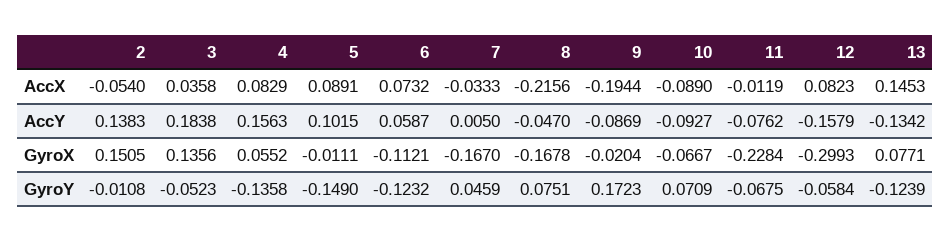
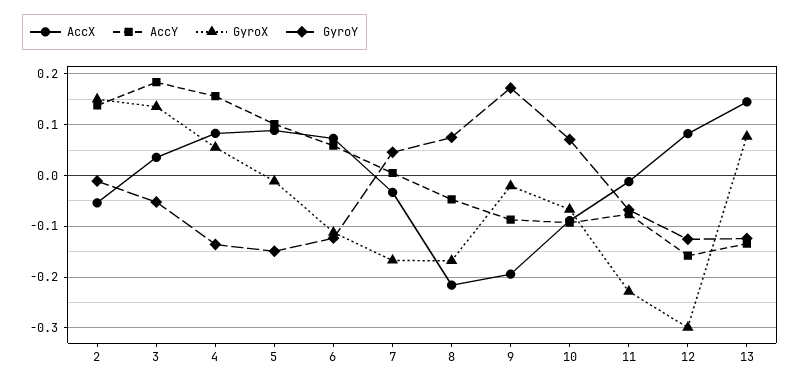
GyroY, 12: -0.0584 -> -0.12

